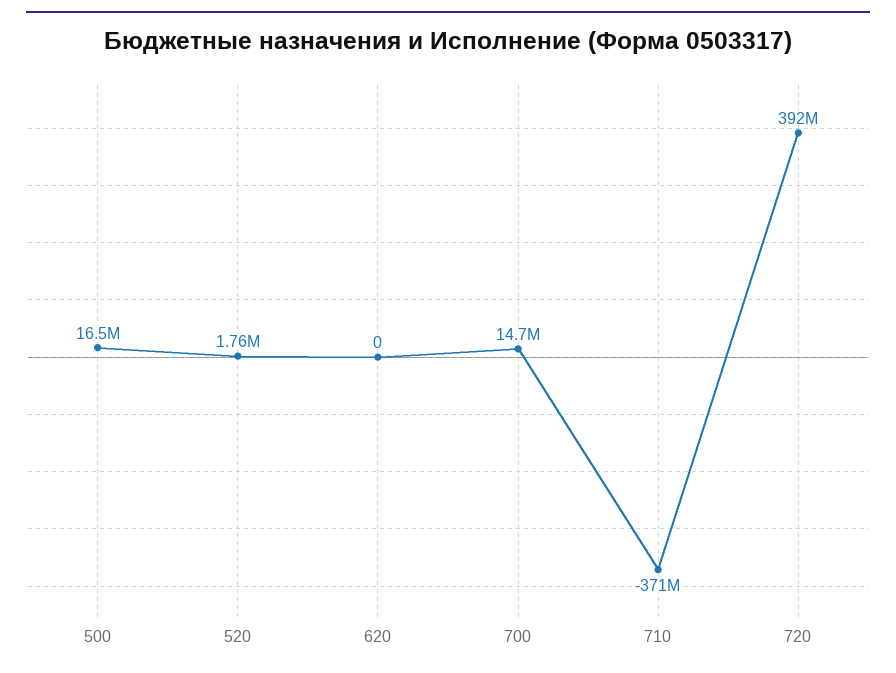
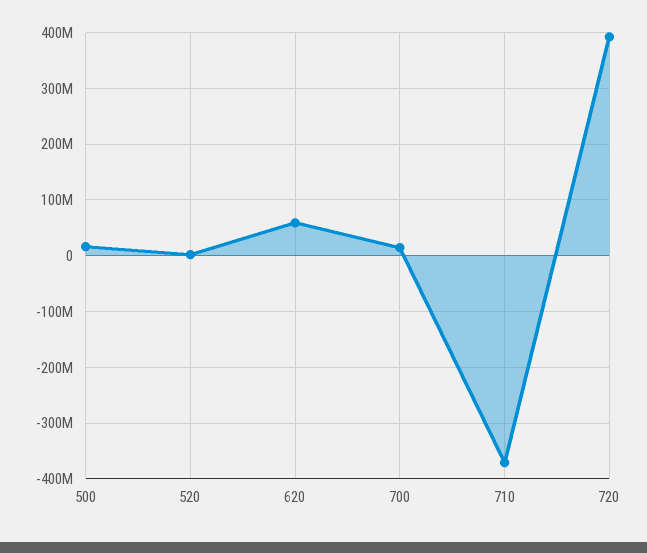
620: 0 -> 60000000

